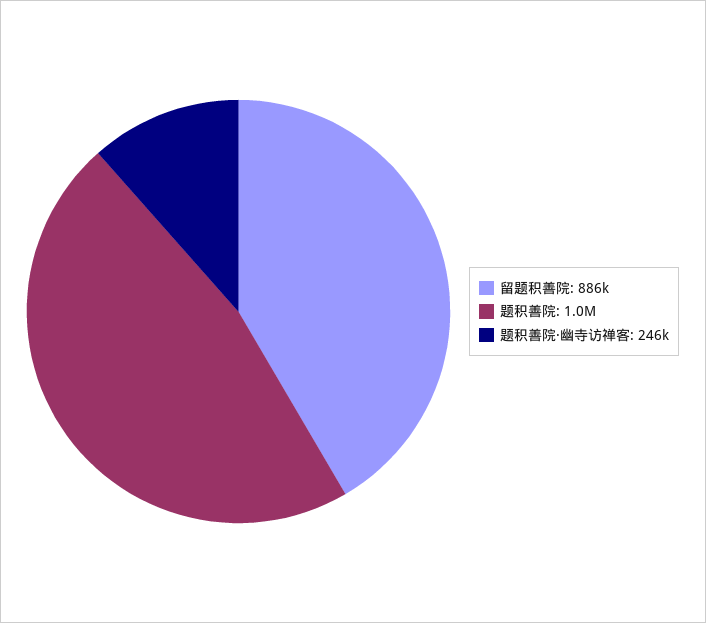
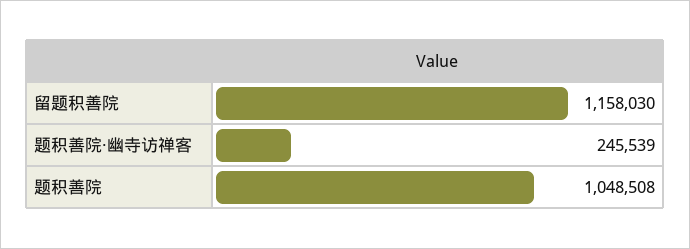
留题积善院: 886000 -> 1158030

